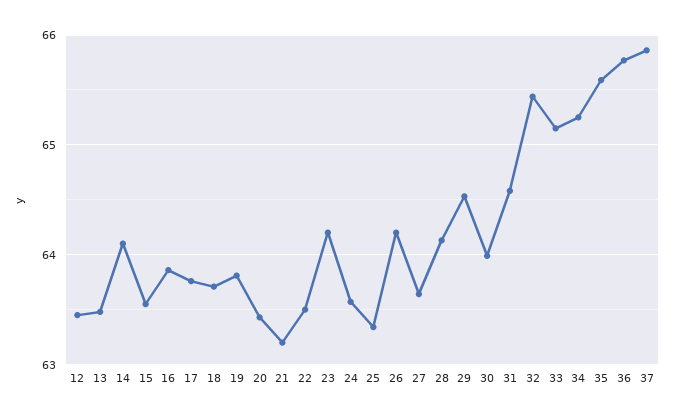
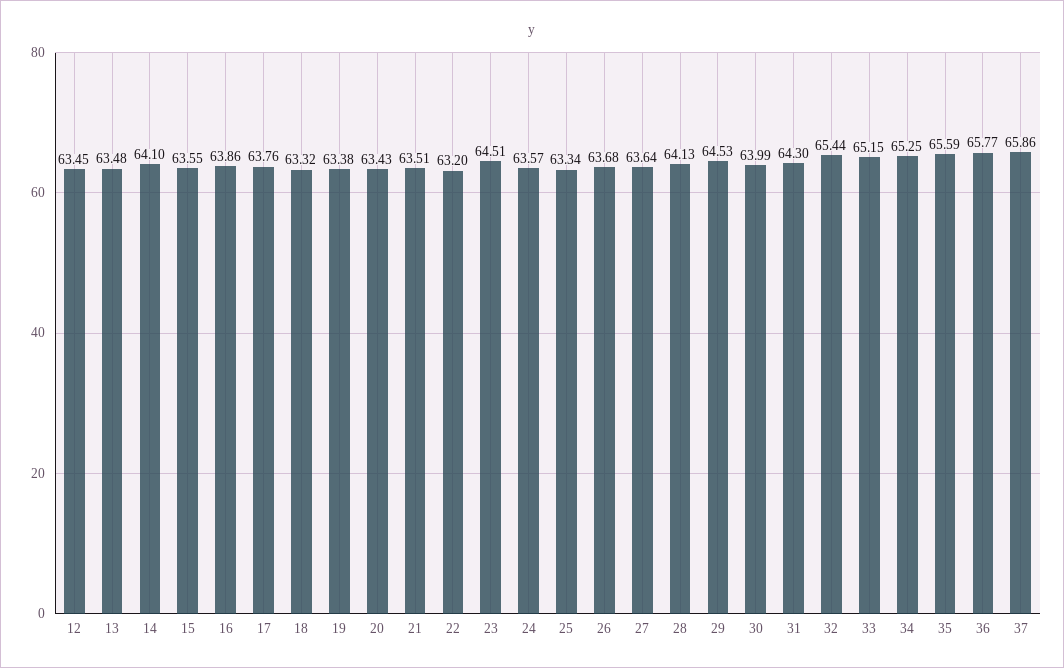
18: 63.7 -> 63.32
19: 63.8 -> 63.38
21: 63.2 -> 63.51
22: 63.5 -> 63.2
23: 64.2 -> 64.51
26: 64.2 -> 63.68
31: 64.6 -> 64.3

